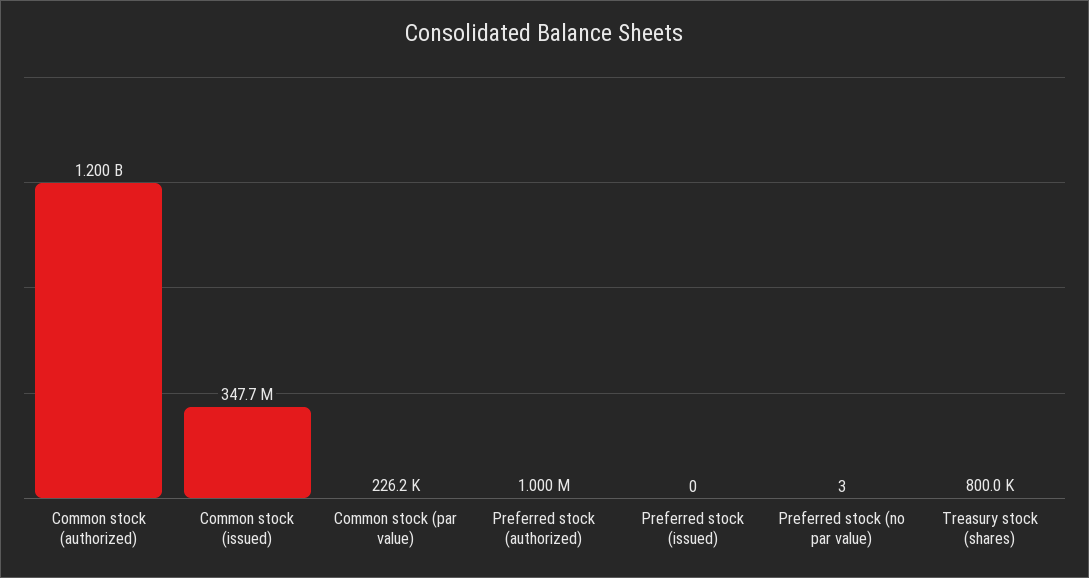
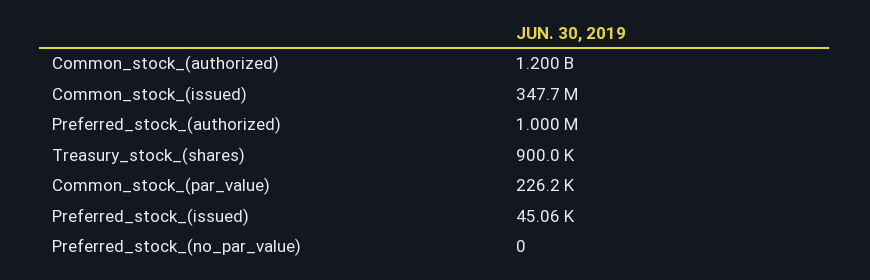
Preferred stock (issued): 0 -> 45060
Preferred stock (no par value): 3 -> 0
Treasury stock (shares): 800000 -> 900000

